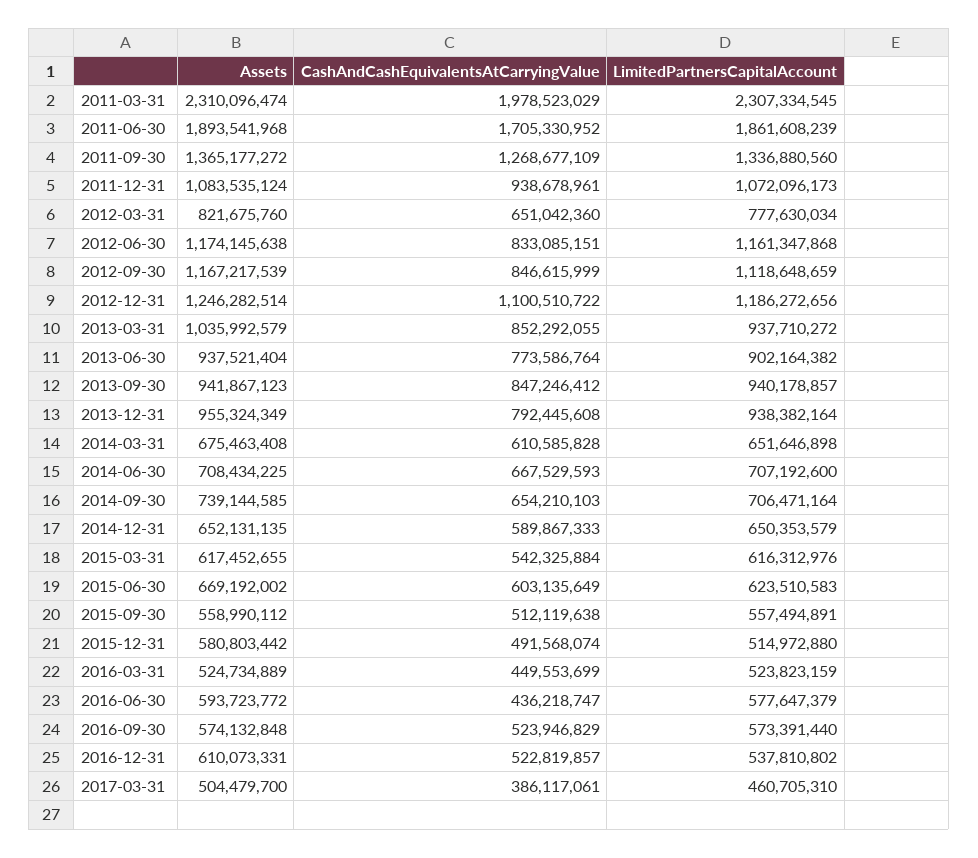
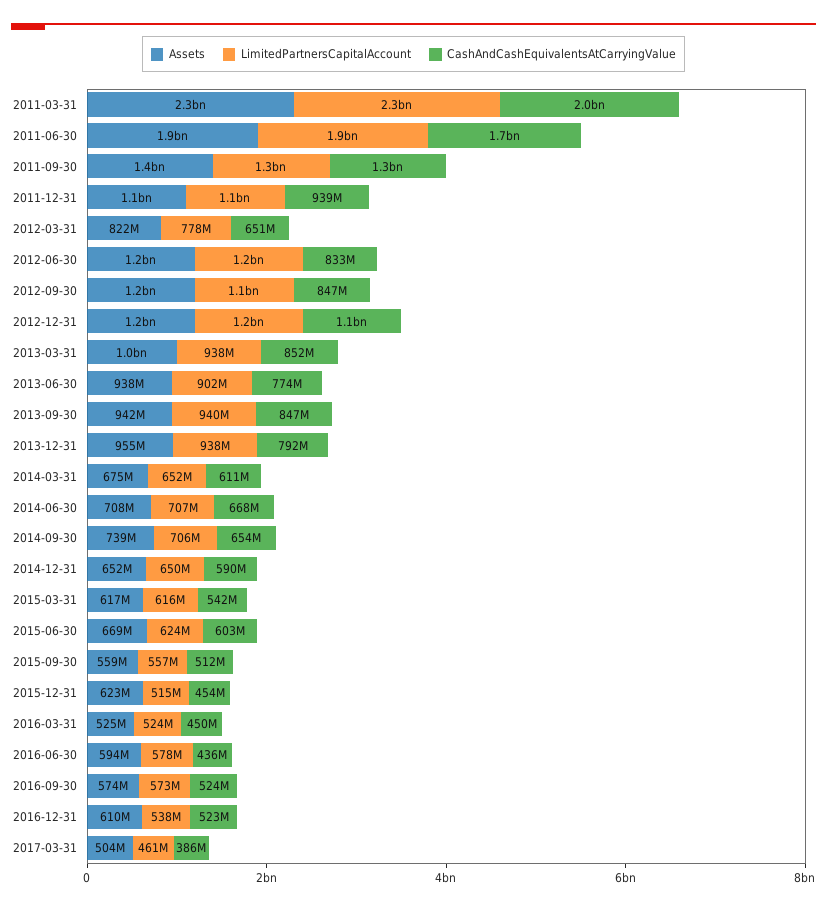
Assets, 2015-12-31: 580803442 -> 623000000
CashAndCashEquivalentsAtCarryingValue, 2015-12-31: 491568074 -> 454000000

